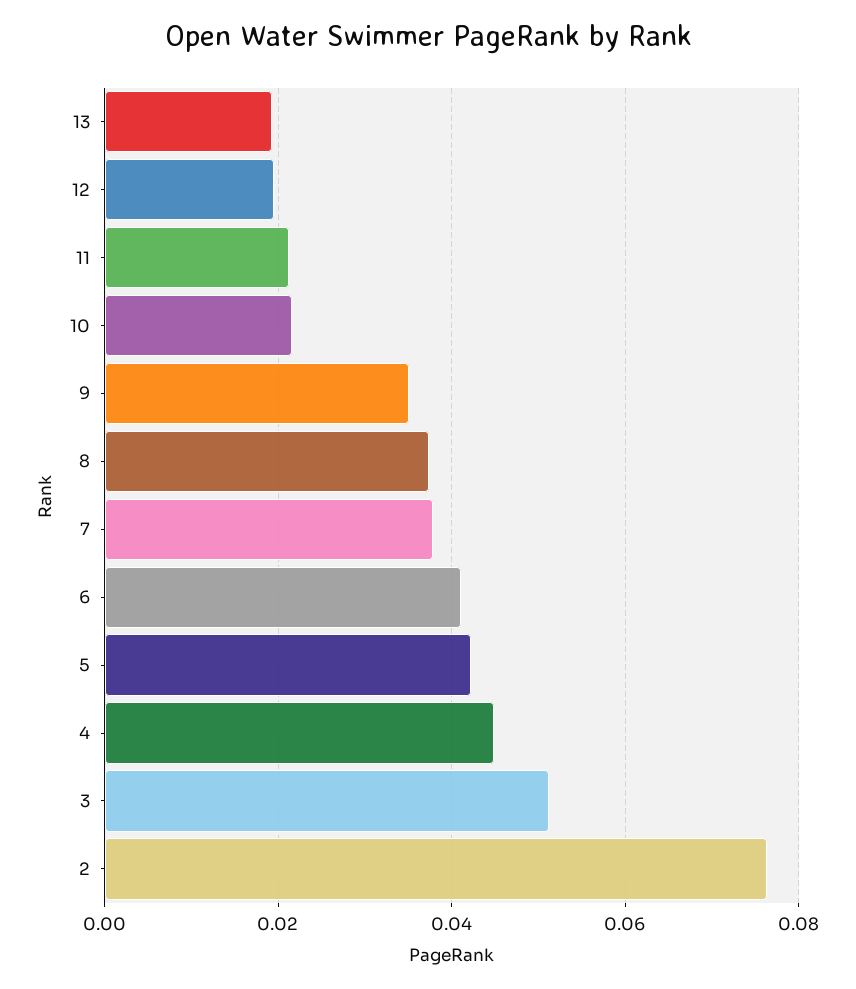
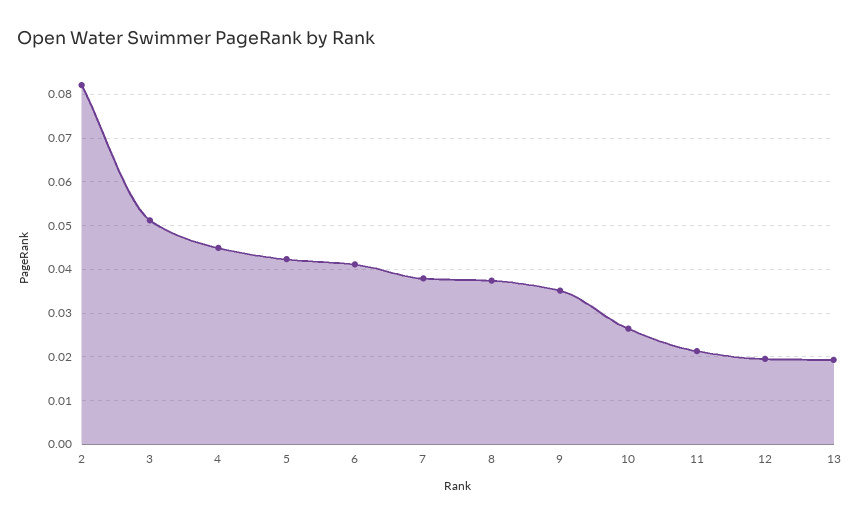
10: 0.022 -> 0.026
2: 0.076 -> 0.082

